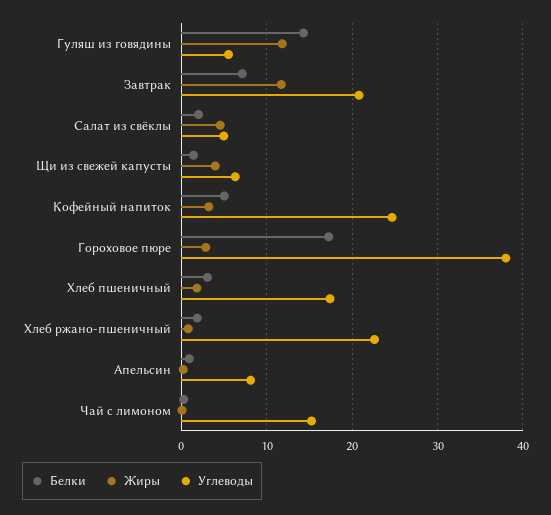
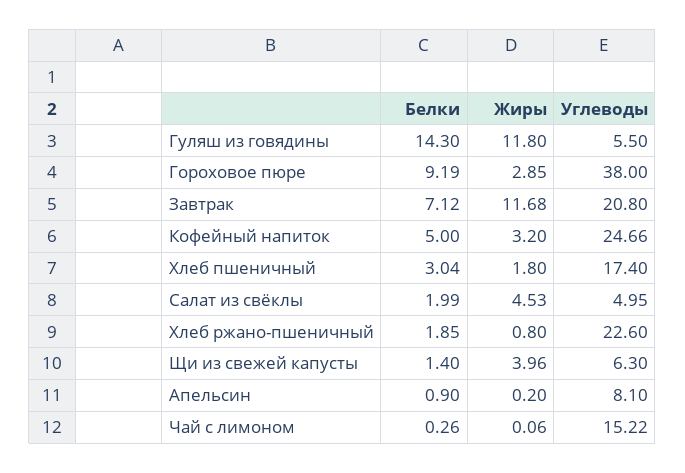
Белки, Гороховое пюре: 17 -> 9.19

